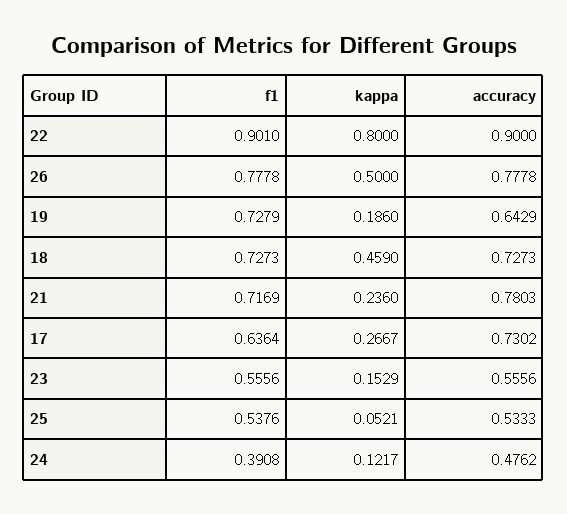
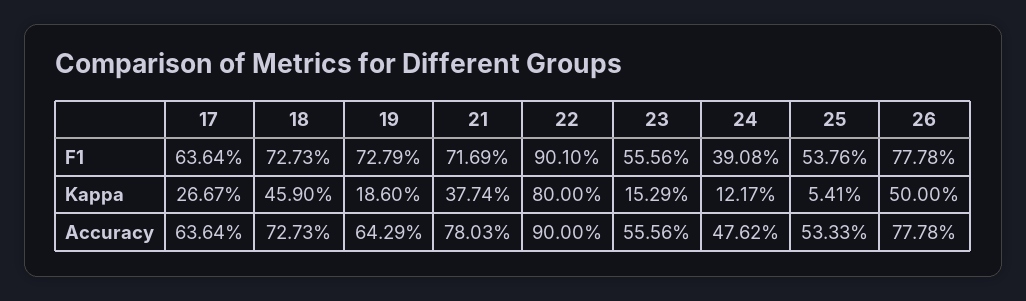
kappa, 21: 0.236 -> 0.3774
accuracy, 17: 0.7302 -> 0.6364
kappa, 25: 0.0521 -> 0.0541

